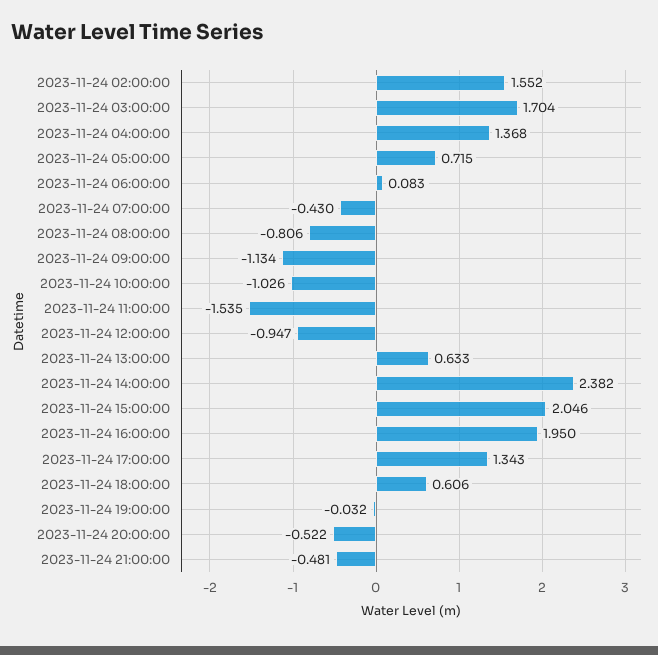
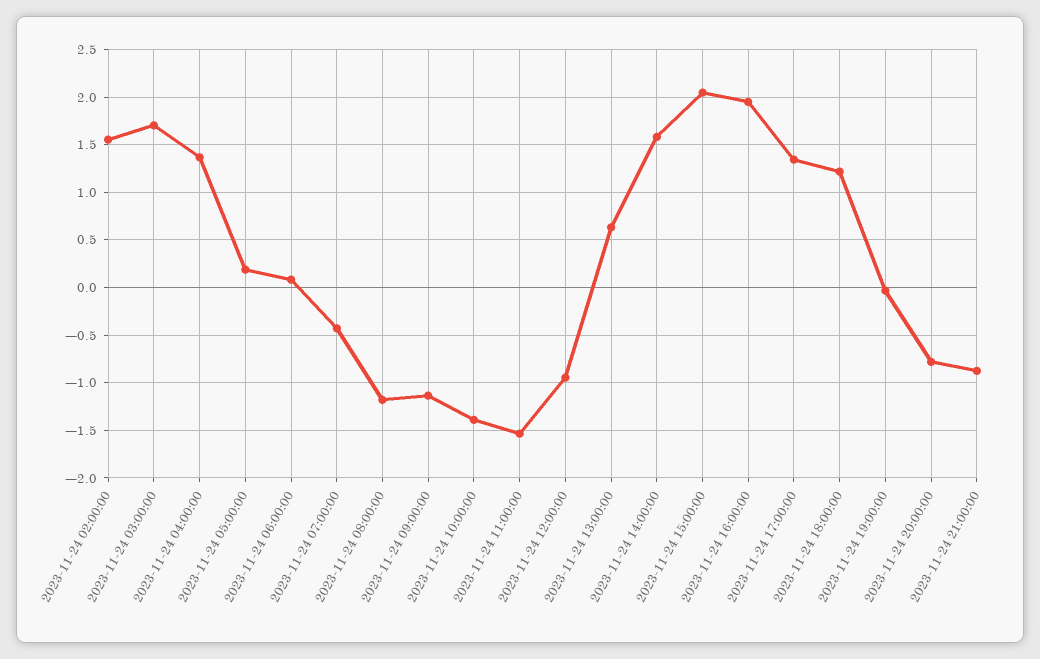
2023-11-24 05:00:00: 0.715 -> 0.2
2023-11-24 08:00:00: -0.806 -> -1.2
2023-11-24 10:00:00: -1.026 -> -1.4
2023-11-24 14:00:00: 2.382 -> 1.6
2023-11-24 18:00:00: 0.606 -> 1.2
2023-11-24 20:00:00: -0.522 -> -0.8
2023-11-24 21:00:00: -0.481 -> -0.9

